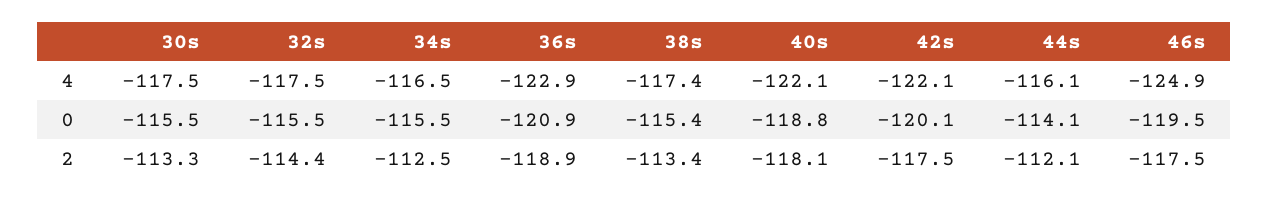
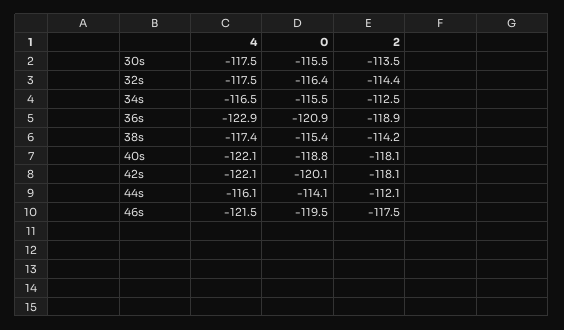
46s, 4: -124.9 -> -121.5
32s, 0: -115.5 -> -116.4
30s, 2: -113.3 -> -113.5
38s, 2: -113.4 -> -114.2
42s, 2: -117.5 -> -118.1

